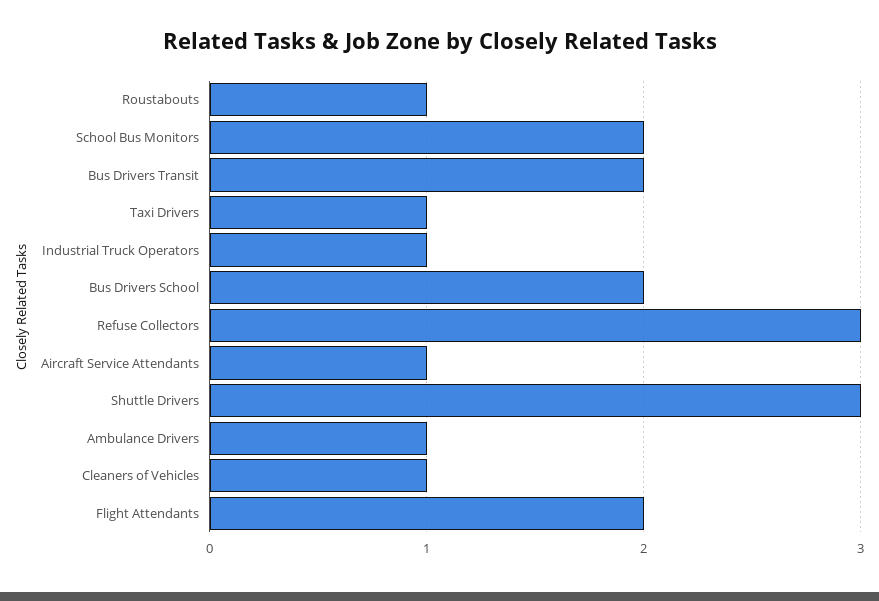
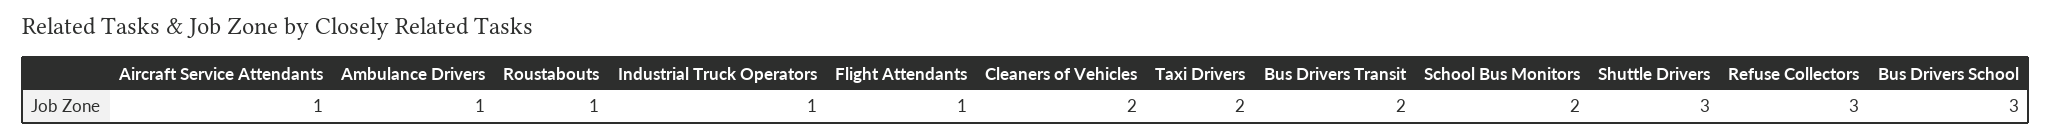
Taxi Drivers: 1 -> 2
Bus Drivers School: 2 -> 3
Cleaners of Vehicles: 1 -> 2
Flight Attendants: 2 -> 1

